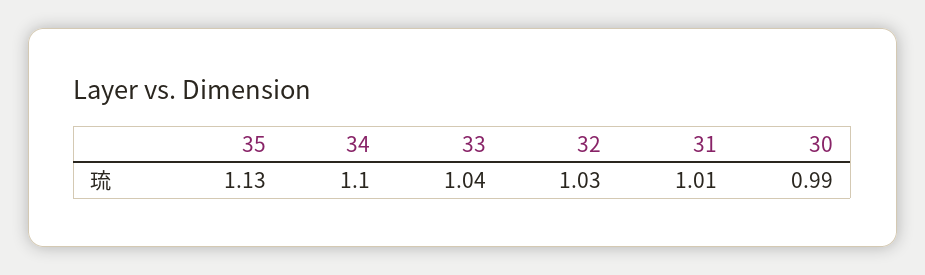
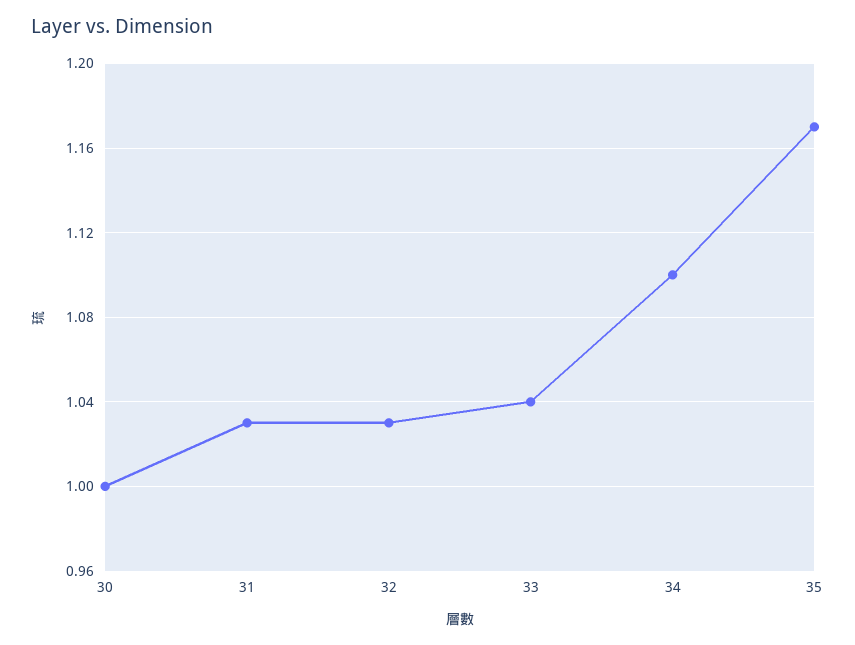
35: 1.13 -> 1.17
31: 1.01 -> 1.03
30: 0.99 -> 1

